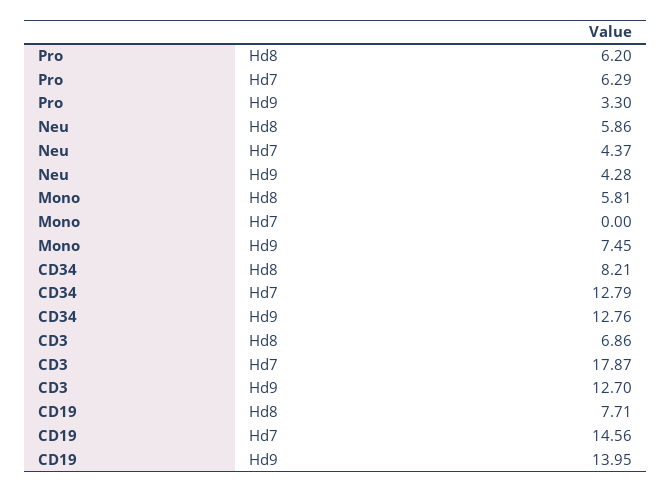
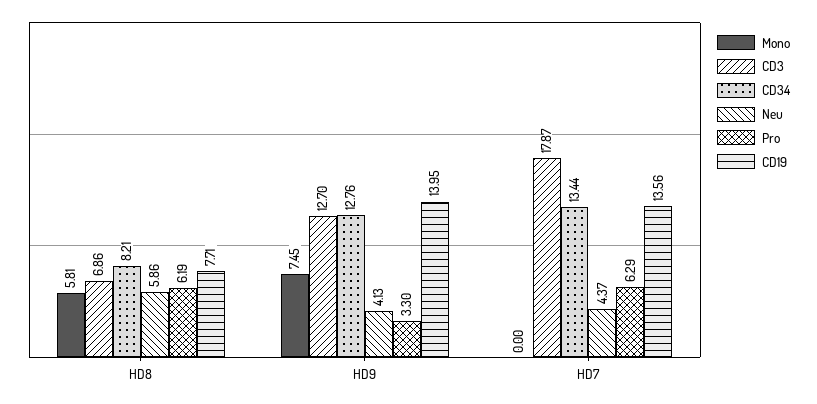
Pro, Hd8: 6.2 -> 6.19
Neu, Hd9: 4.28 -> 4.13
CD34, Hd7: 12.79 -> 13.44
CD19, Hd7: 14.56 -> 13.56

